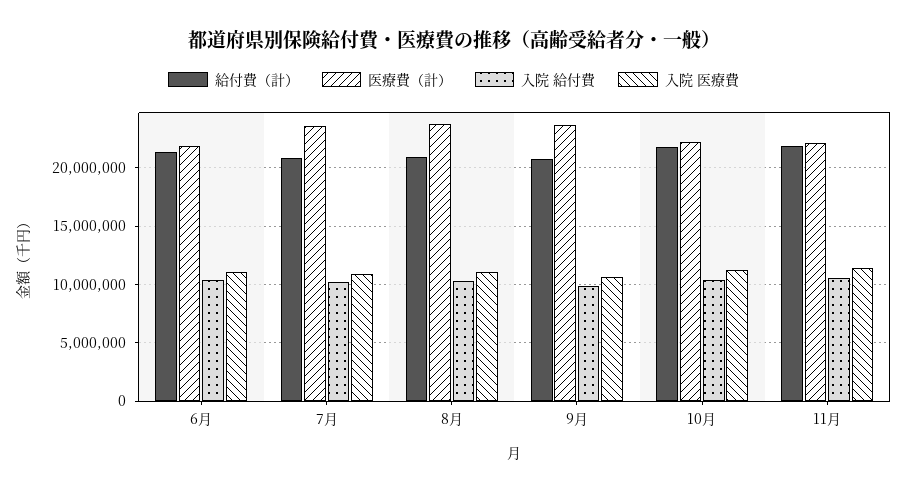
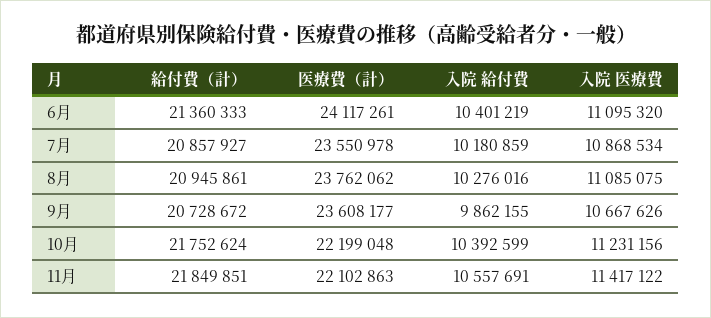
医療費（計）, 6月: 22000000 -> 24117261

